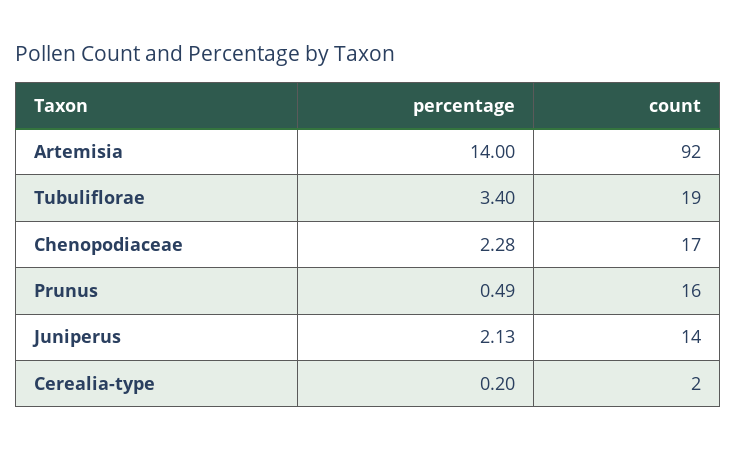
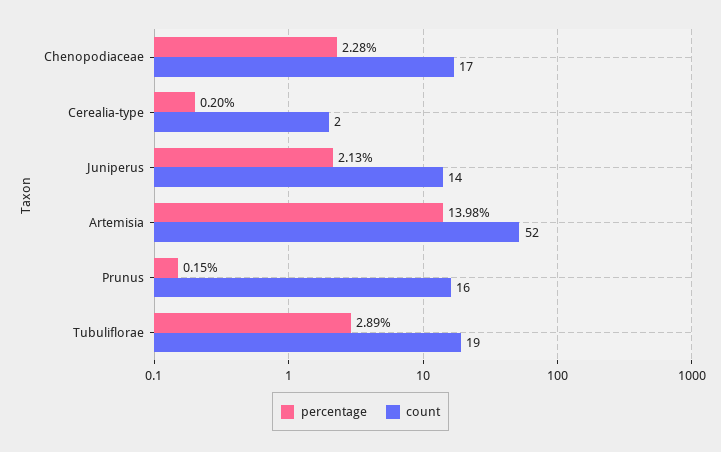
percentage, Artemisia: 14 -> 13.98
count, Artemisia: 92 -> 52
percentage, Tubuliflorae: 3.4 -> 2.89
percentage, Prunus: 0.49 -> 0.15

